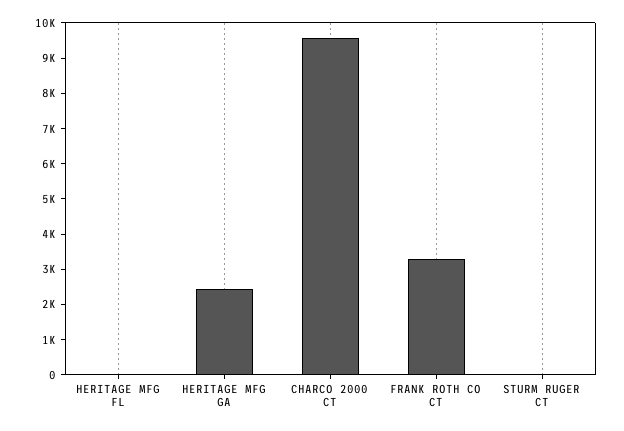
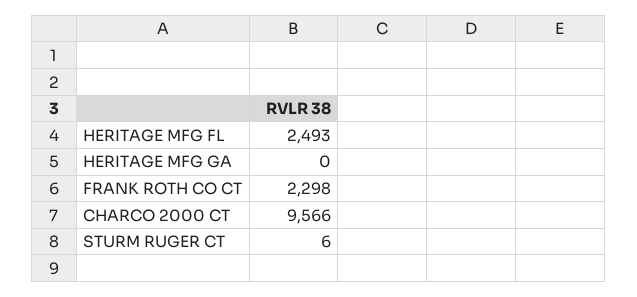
HERITAGE MFG FL: 0 -> 2493
HERITAGE MFG GA: 2500 -> 0
FRANK ROTH CO CT: 3250 -> 2298

